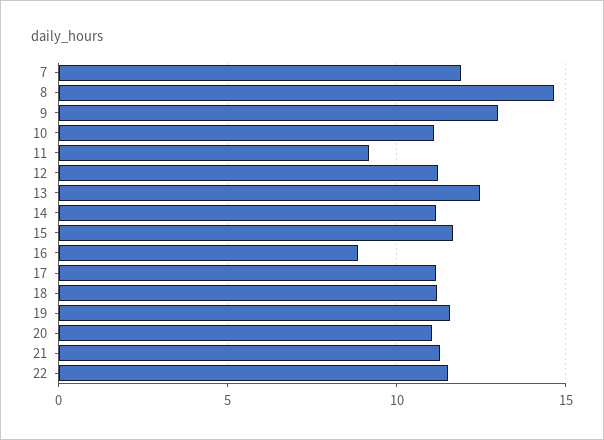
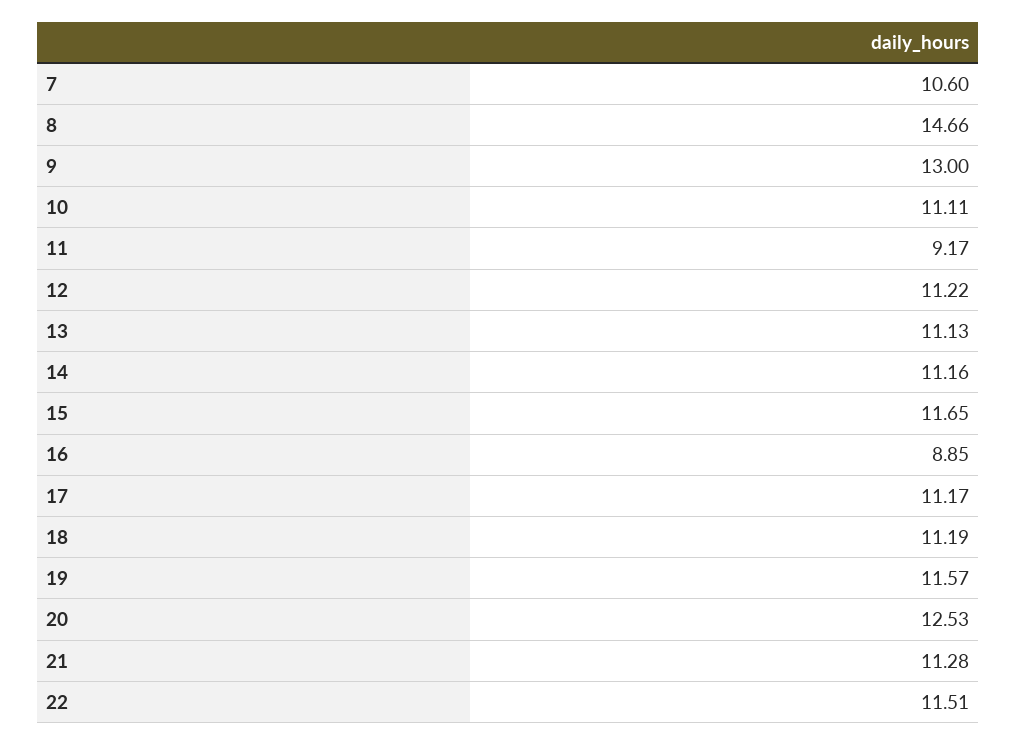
7: 12 -> 10.6
13: 12.5 -> 11.13
20: 11 -> 12.53

